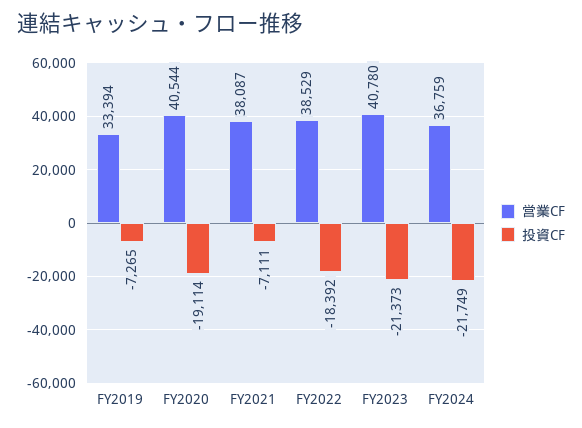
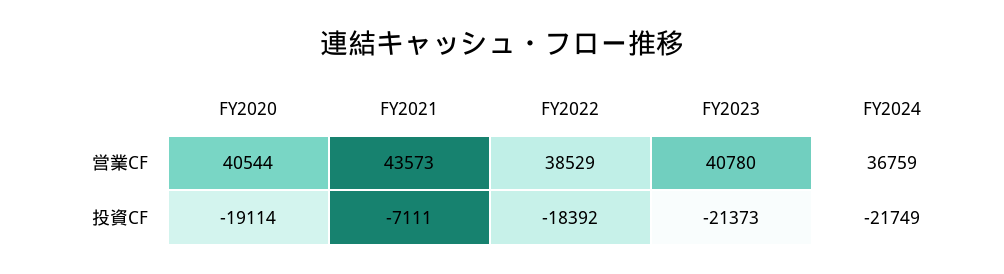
営業CF, FY2019: 33394 -> none
投資CF, FY2019: -7265 -> none
営業CF, FY2021: 38087 -> 43573

